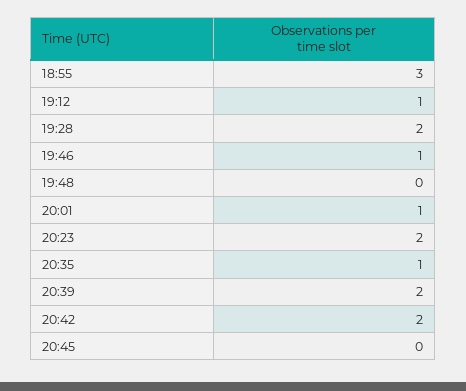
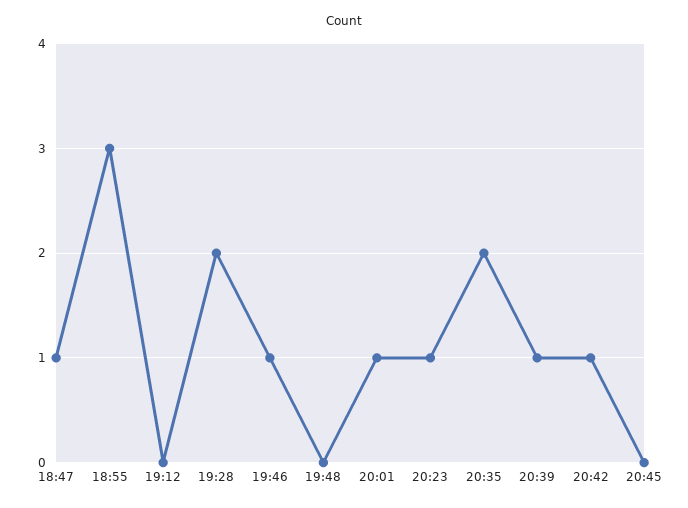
19:12: 1 -> 0
20:23: 2 -> 1
20:35: 1 -> 2
20:39: 2 -> 1
20:42: 2 -> 1
18:47: none -> 1

